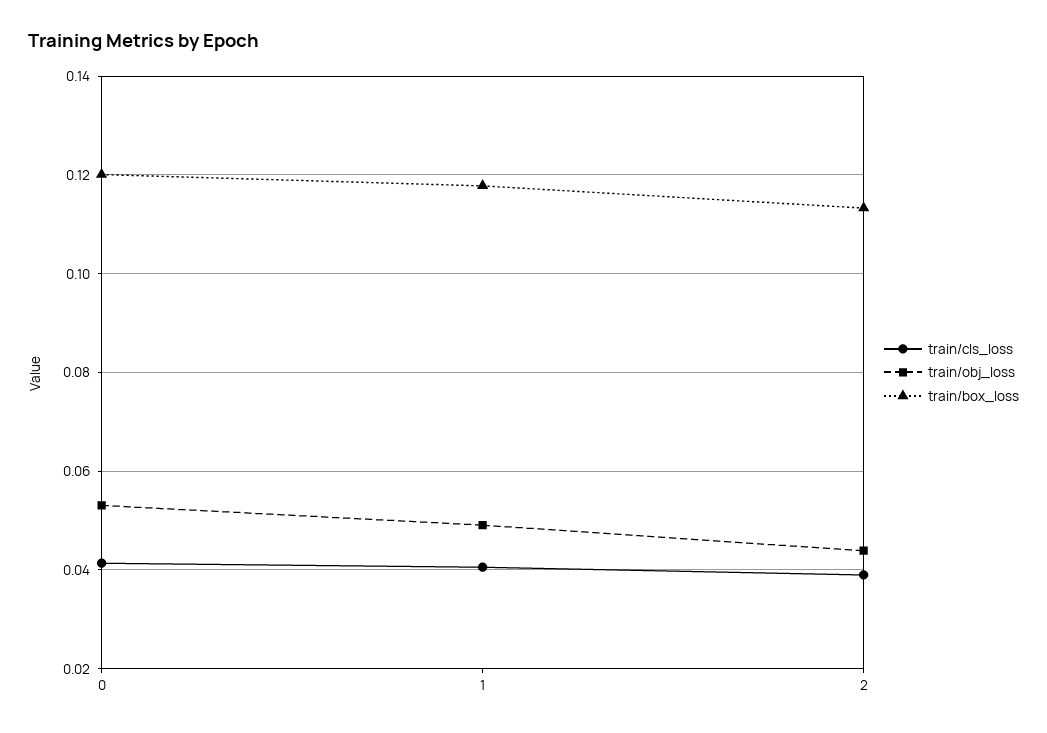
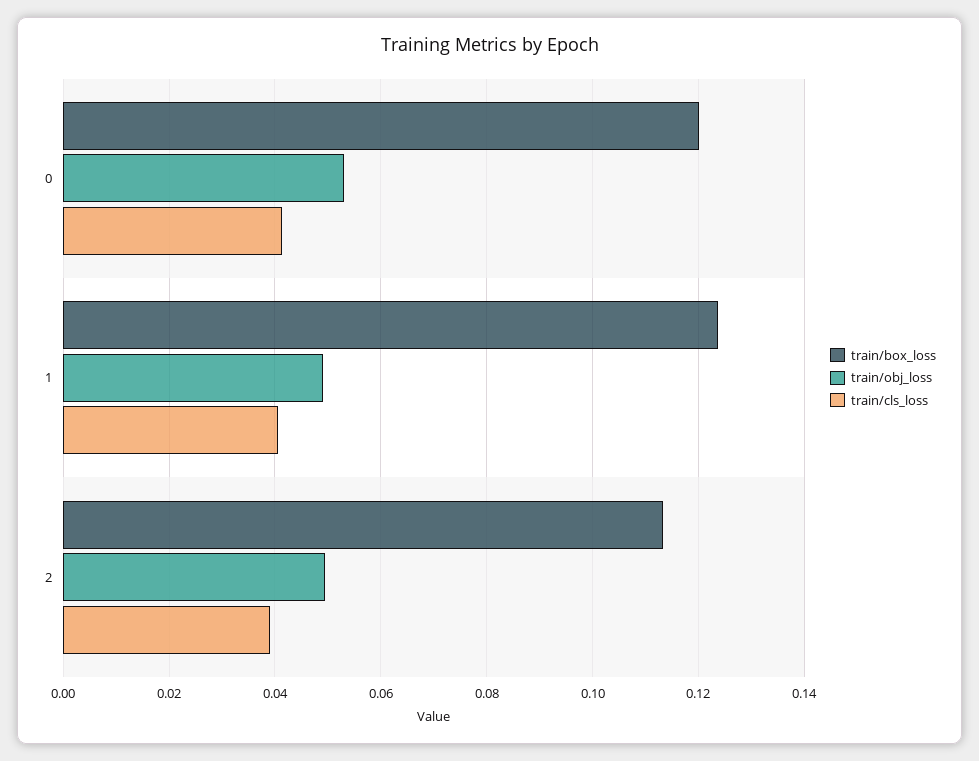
train/box_loss, 1: 0.118 -> 0.124
train/obj_loss, 2: 0.044 -> 0.05

